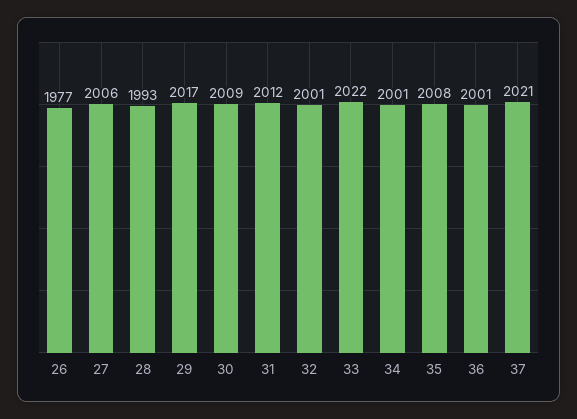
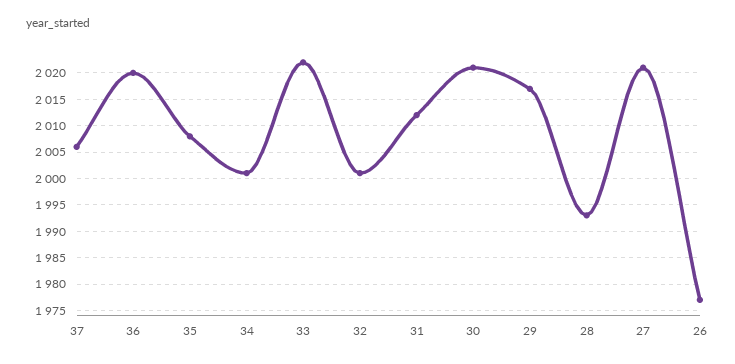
27: 2006 -> 2020
30: 2009 -> 2020
36: 2001 -> 2020
37: 2021 -> 2005

